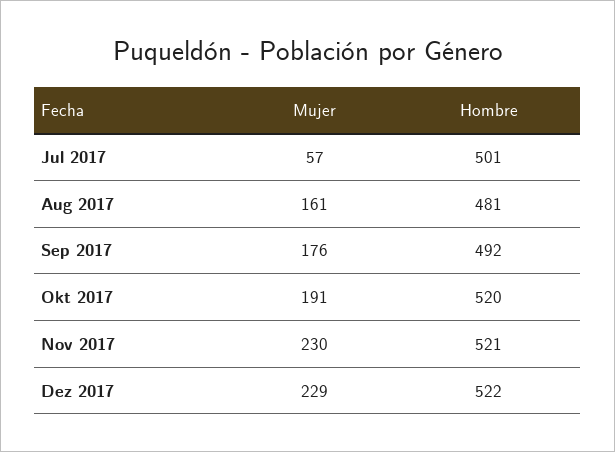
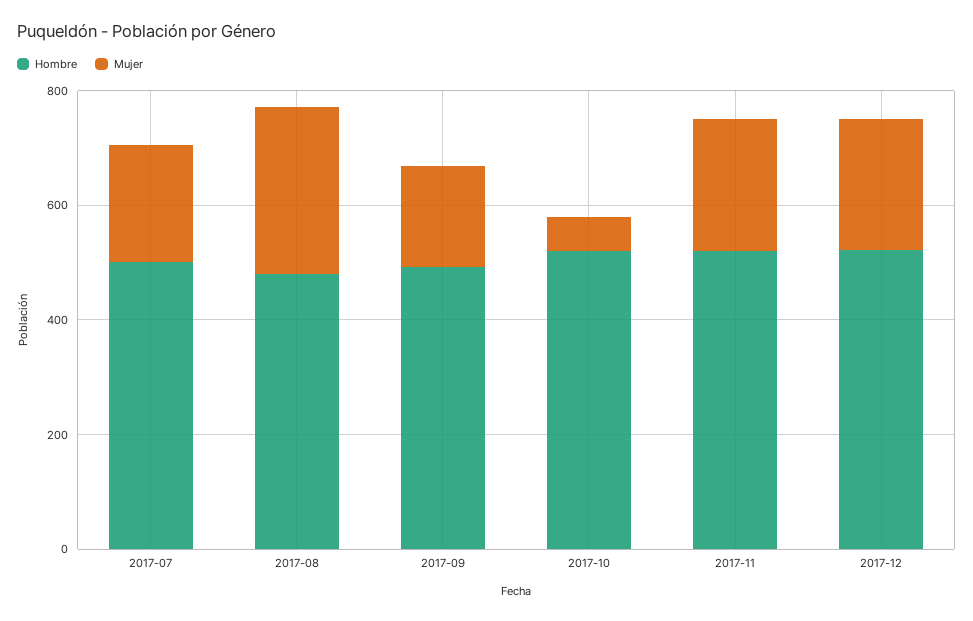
Mujer, Jul 2017: 57 -> 200
Mujer, Aug 2017: 161 -> 300
Mujer, Okt 2017: 191 -> 50

